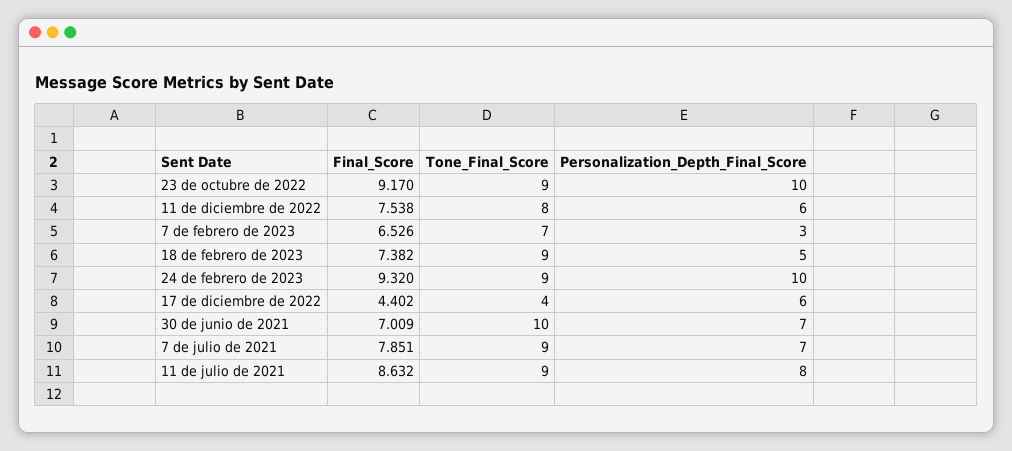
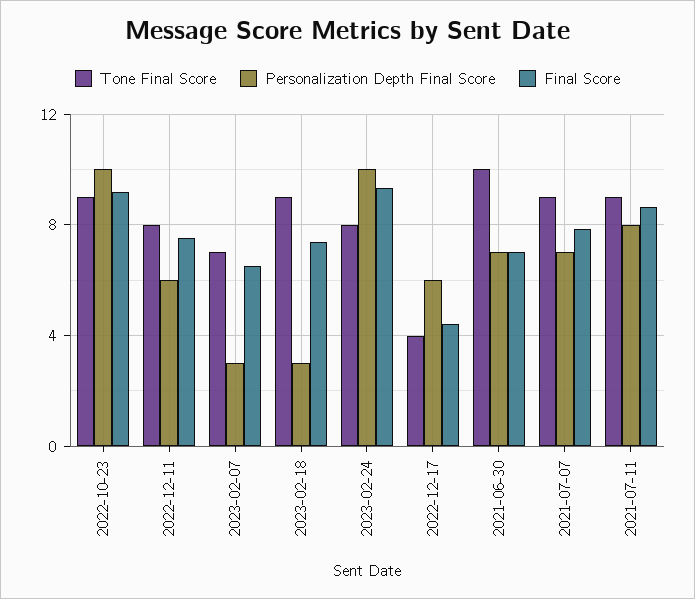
Personalization_Depth_Final_Score, 18 de febrero de 2023: 5 -> 3
Tone_Final_Score, 24 de febrero de 2023: 9 -> 8

